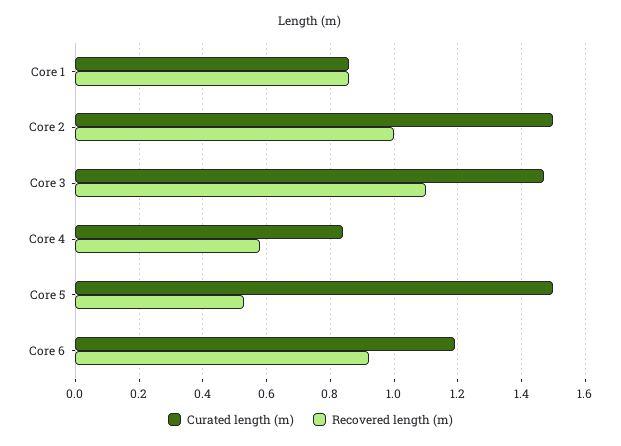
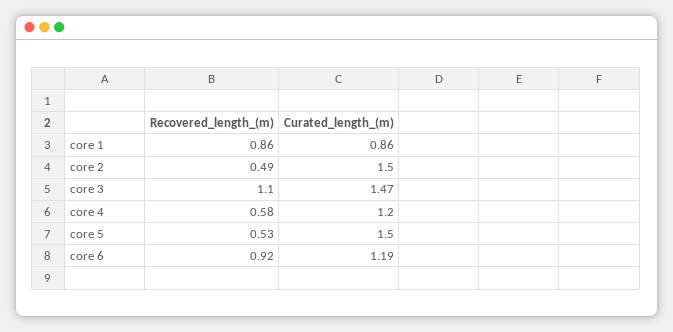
Recovered length (m), Core 2: 1 -> 0.49
Curated length (m), Core 4: 0.85 -> 1.2

